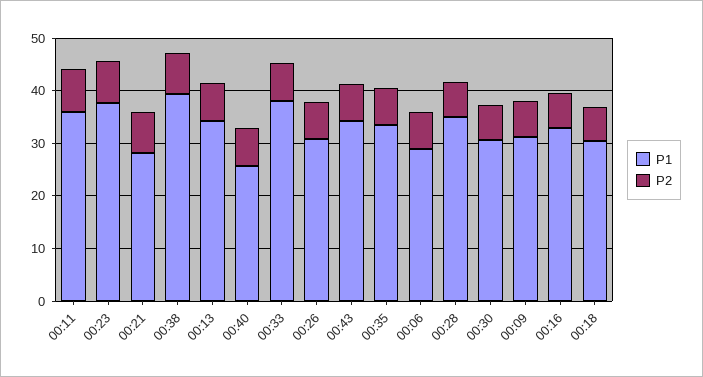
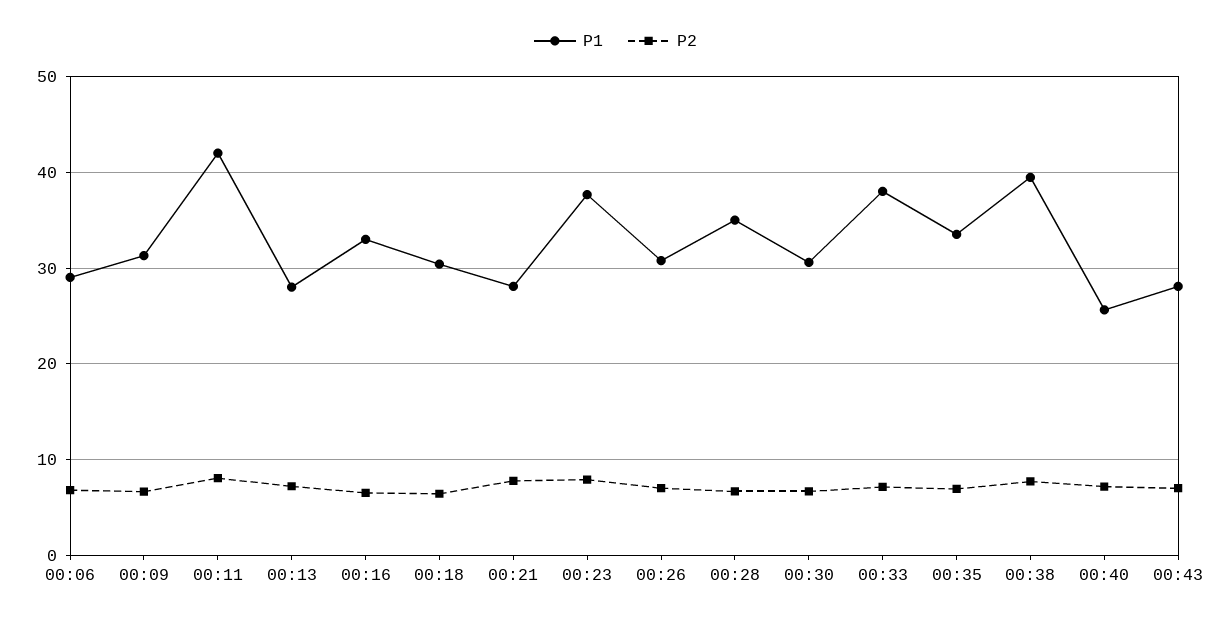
P1, 00:11: 36 -> 42
P1, 00:13: 34 -> 28
P1, 00:43: 34 -> 28

